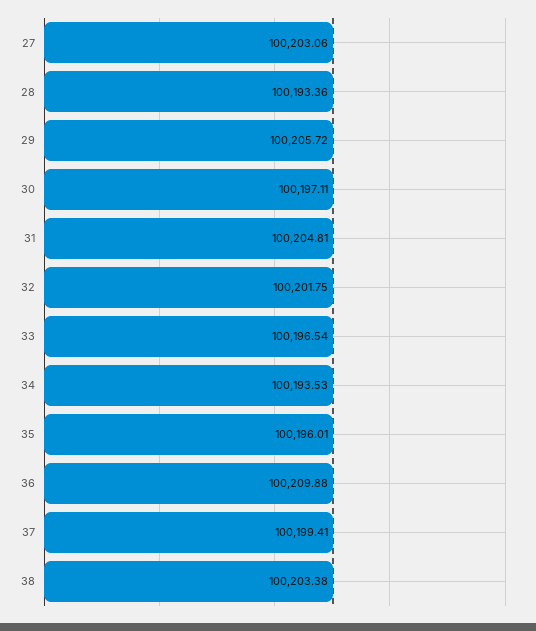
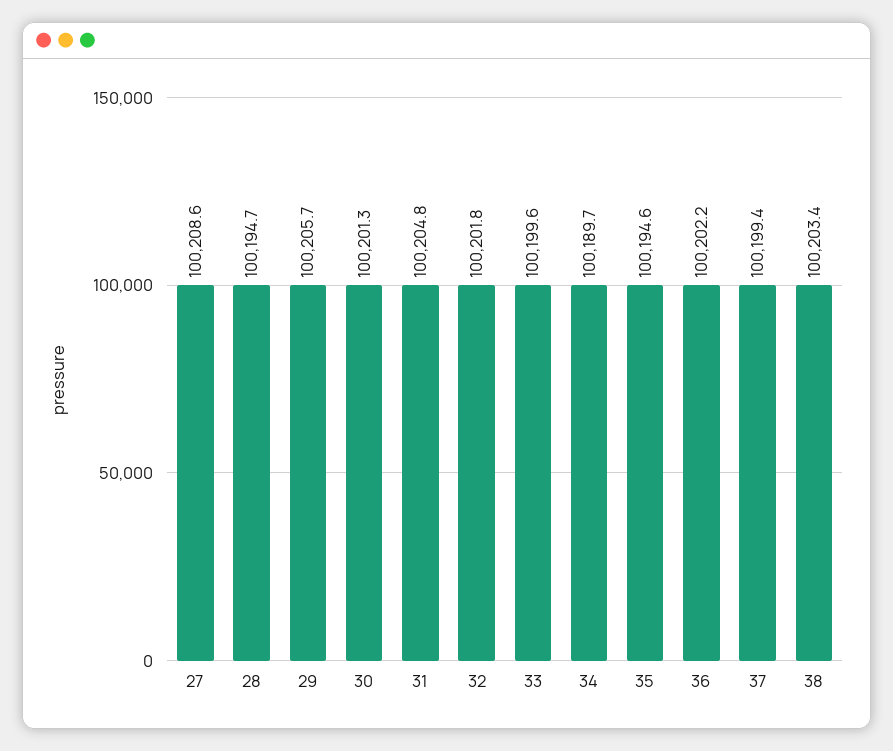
27: 100203.06 -> 100208.6
28: 100193.36 -> 100194.7
30: 100197.11 -> 100201.3
33: 100196.54 -> 100199.6
34: 100193.53 -> 100189.7
35: 100196.01 -> 100194.6
36: 100209.88 -> 100202.2

